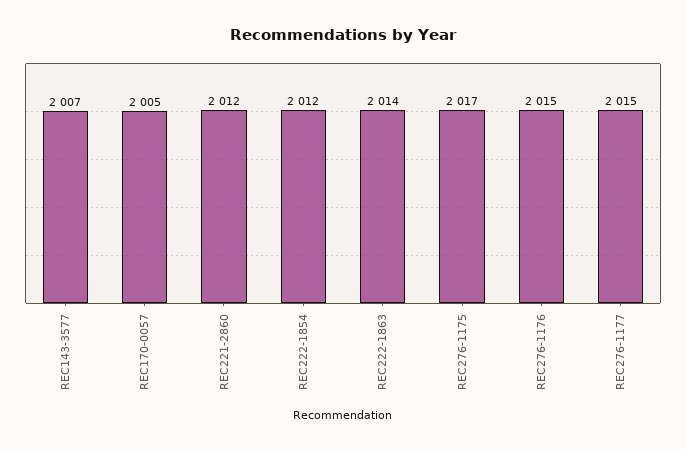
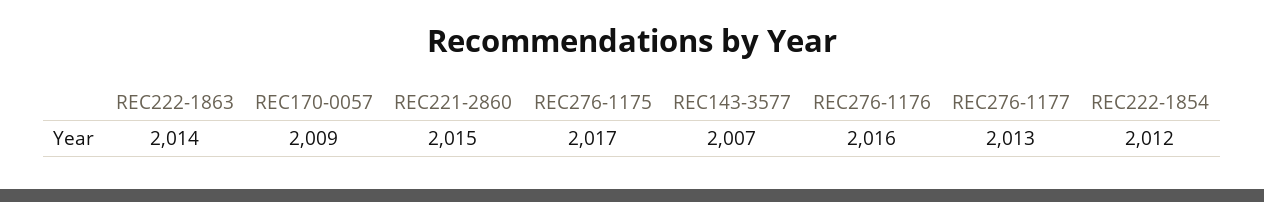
REC170-0057: 2005 -> 2009
REC221-2860: 2012 -> 2015
REC276-1176: 2015 -> 2016
REC276-1177: 2015 -> 2013

